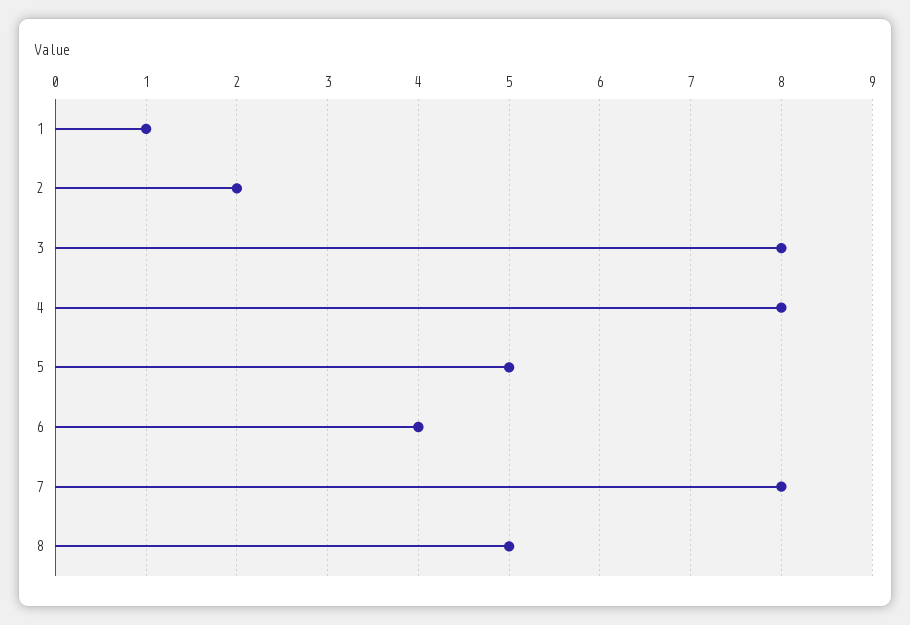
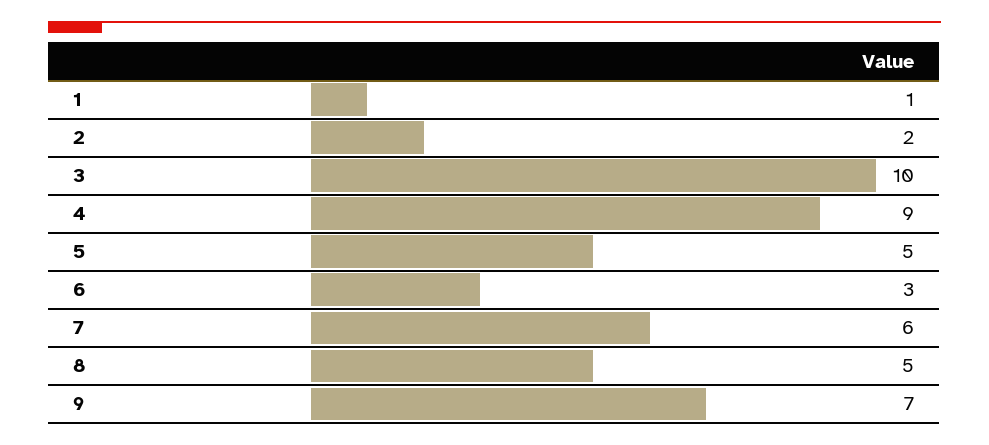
3: 8 -> 10
4: 8 -> 9
6: 4 -> 3
7: 8 -> 6
9: none -> 7

